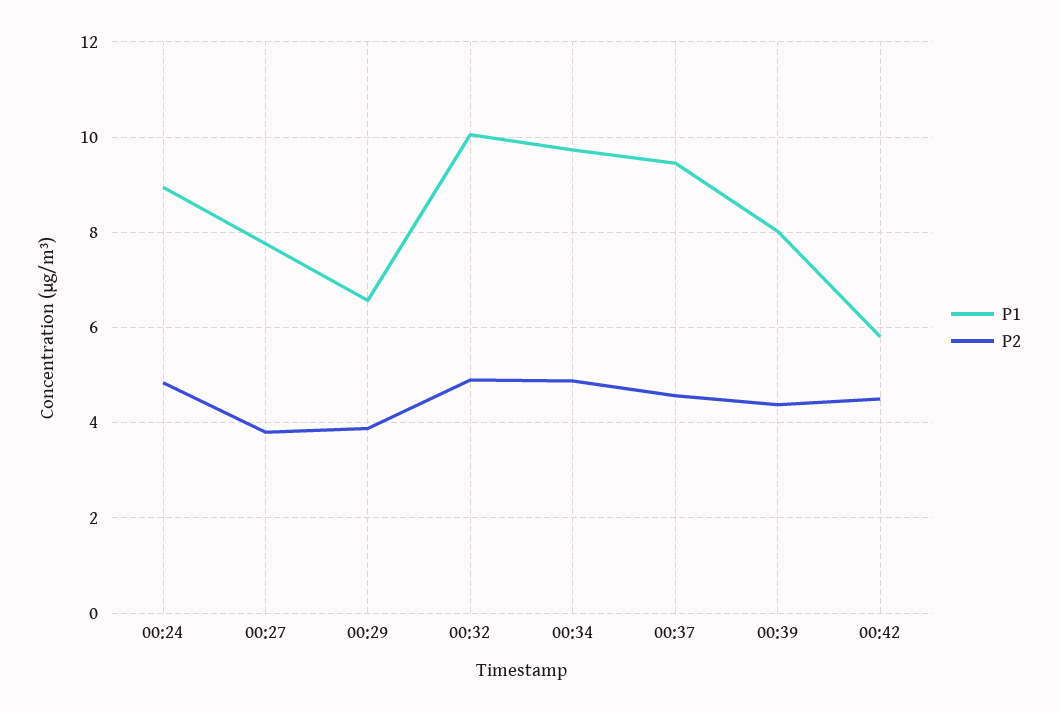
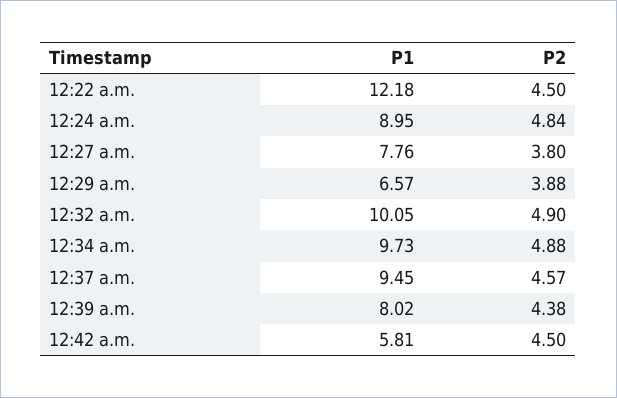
P1, 12:22 a.m.: none -> 12.18
P2, 12:22 a.m.: none -> 4.5

